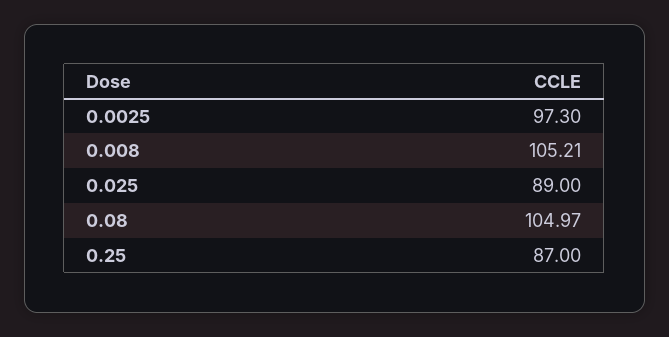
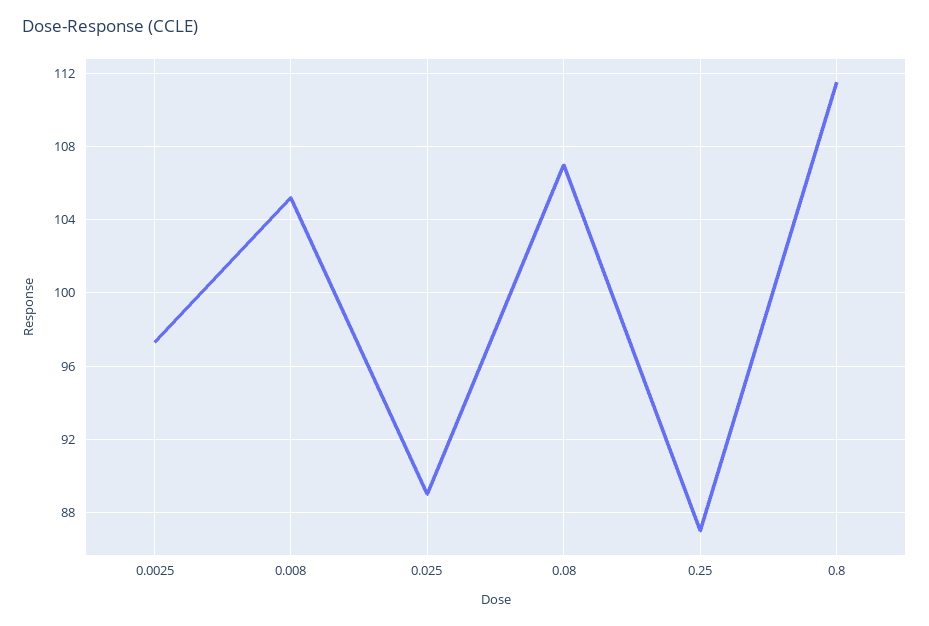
0.08: 104.97 -> 107
0.8: none -> 111.5

